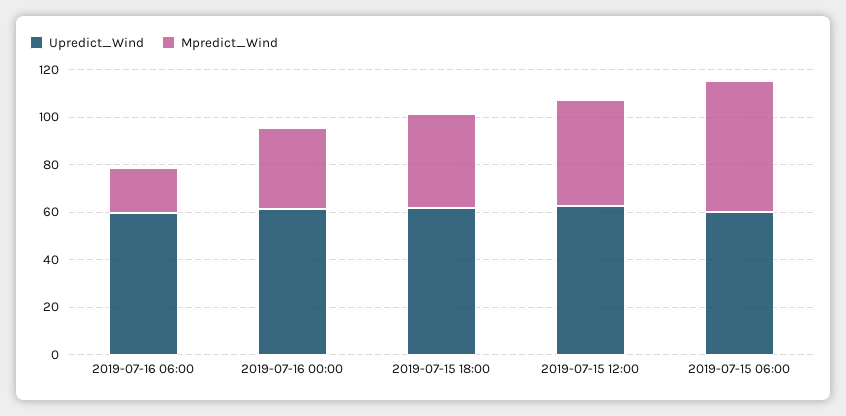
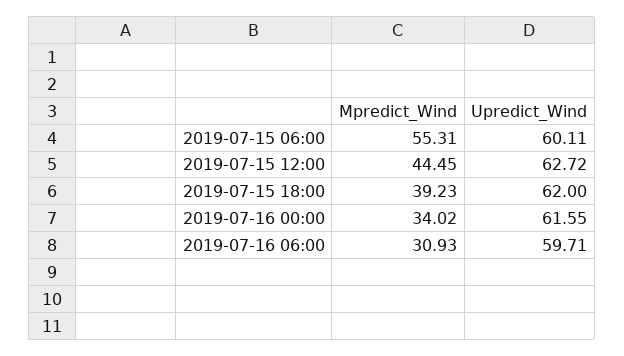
Mpredict_Wind, 2019-07-16 06:00: 20 -> 30.93

